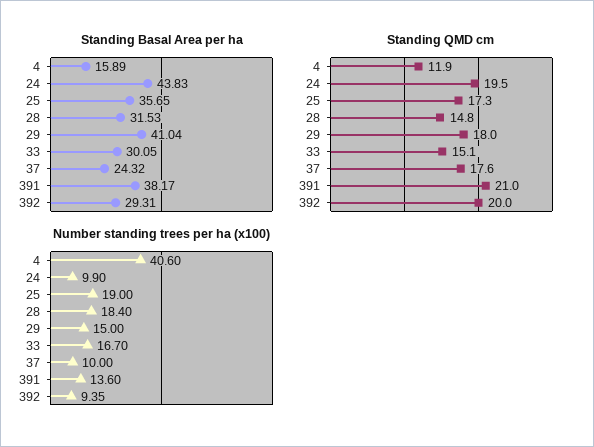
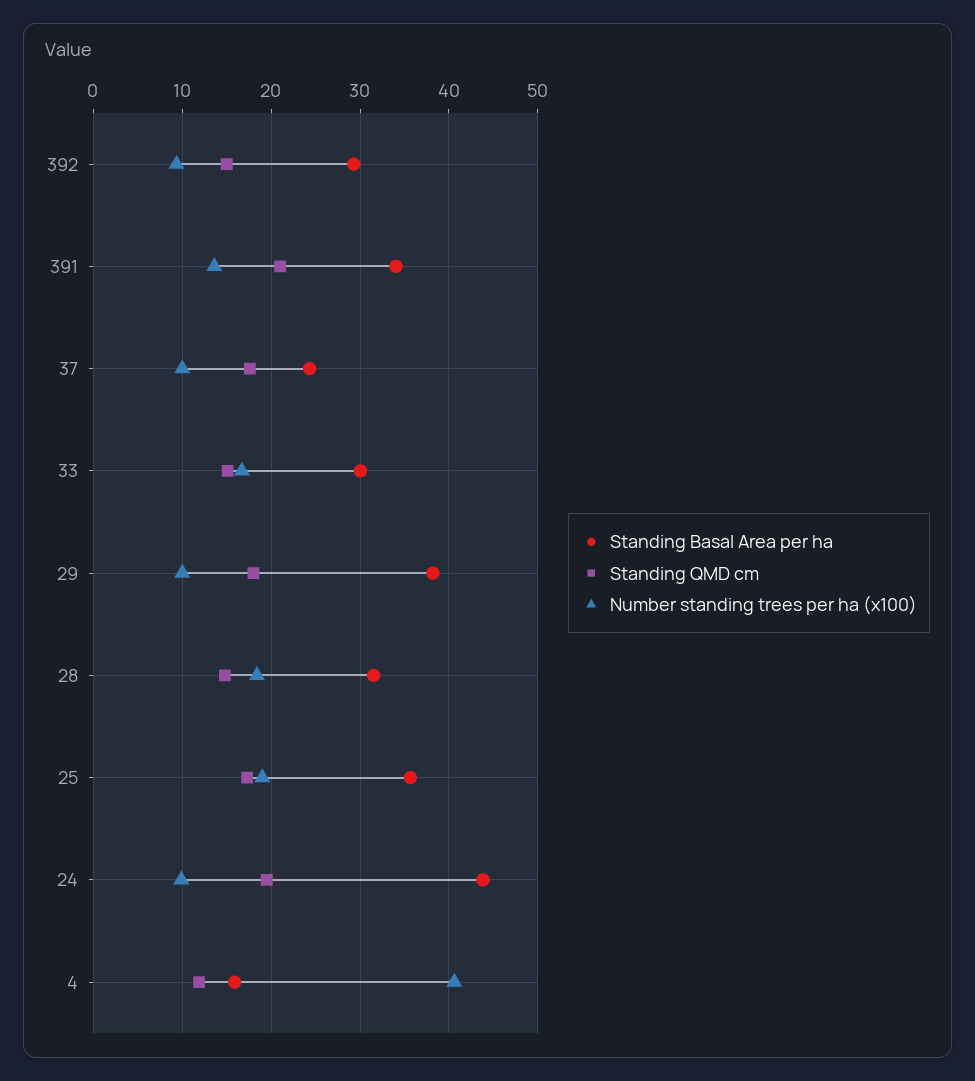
Standing Basal Area per ha, 29: 41.04 -> 38
Standing Basal Area per ha, 391: 38.17 -> 34
Standing QMD cm, 392: 20 -> 15
Number standing trees per ha (x100), 29: 15 -> 10

